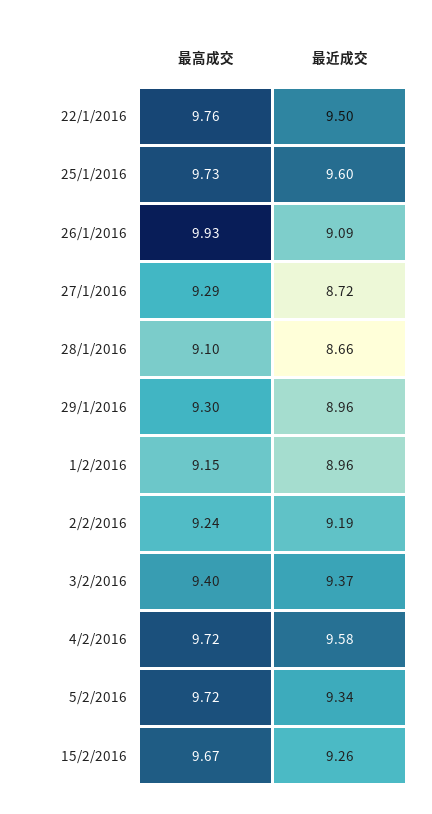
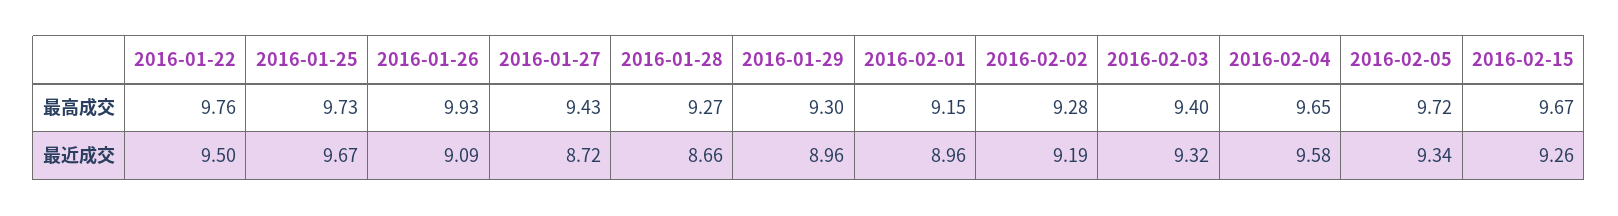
最近成交, 25/1/2016: 9.6 -> 9.67
最高成交, 27/1/2016: 9.29 -> 9.43
最高成交, 28/1/2016: 9.1 -> 9.27
最高成交, 2/2/2016: 9.24 -> 9.28
最近成交, 3/2/2016: 9.37 -> 9.32
最高成交, 4/2/2016: 9.72 -> 9.65

